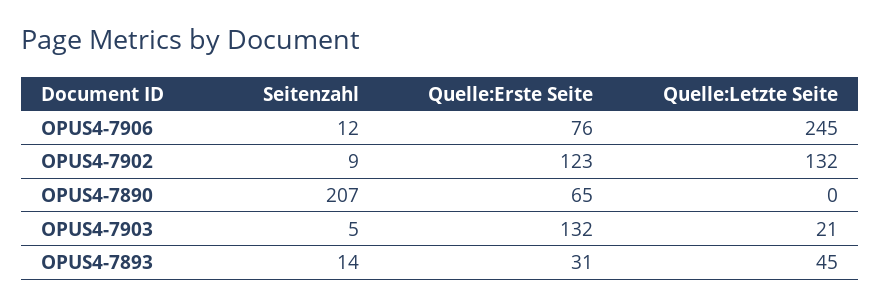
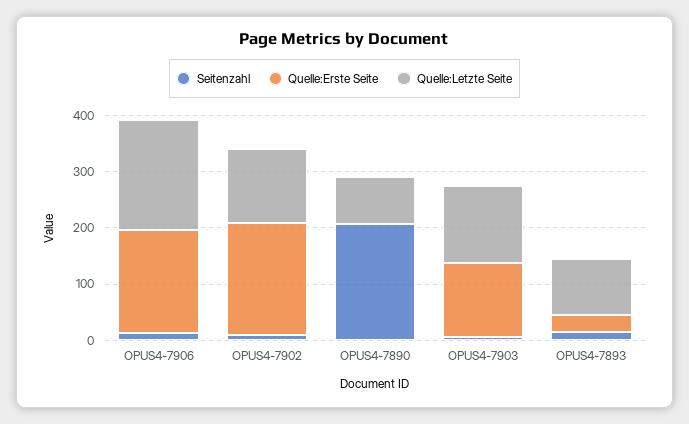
Quelle:Erste Seite, OPUS4-7906: 76 -> 180
Quelle:Letzte Seite, OPUS4-7906: 245 -> 200
Quelle:Erste Seite, OPUS4-7902: 123 -> 200
Quelle:Erste Seite, OPUS4-7890: 65 -> 0
Quelle:Letzte Seite, OPUS4-7890: 0 -> 80
Quelle:Letzte Seite, OPUS4-7903: 21 -> 140
Quelle:Letzte Seite, OPUS4-7893: 45 -> 100

